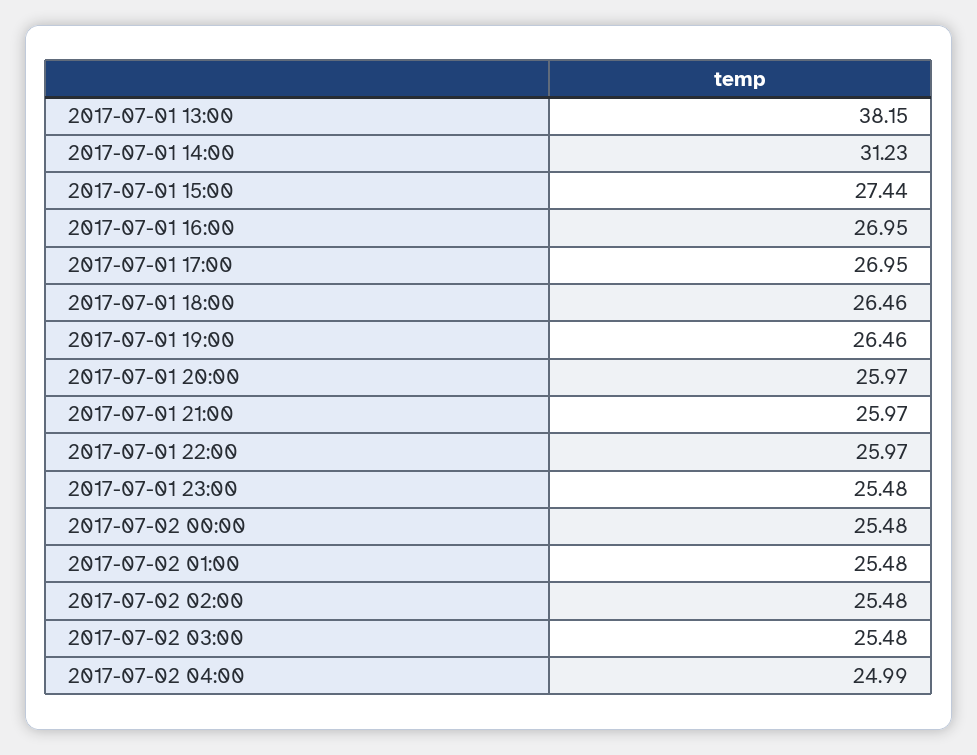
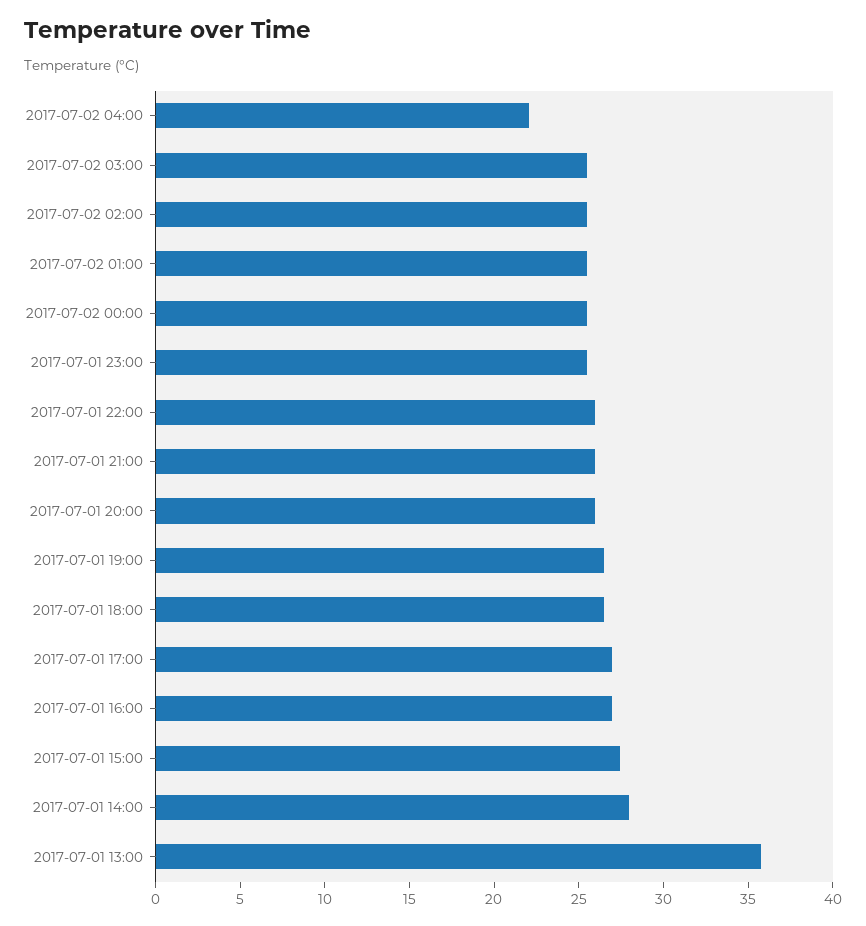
2017-07-01 13:00: 38.15 -> 36
2017-07-01 14:00: 31.23 -> 28
2017-07-02 04:00: 24.99 -> 22

